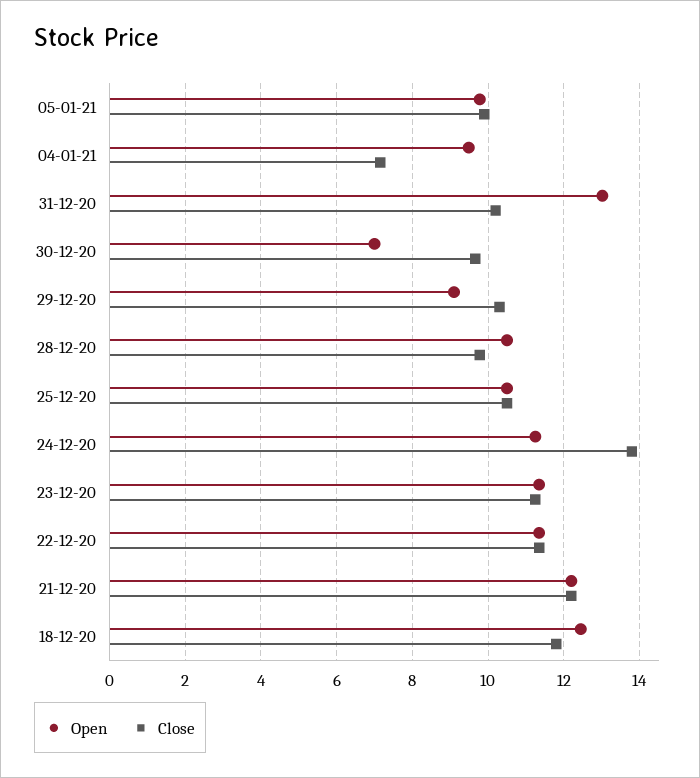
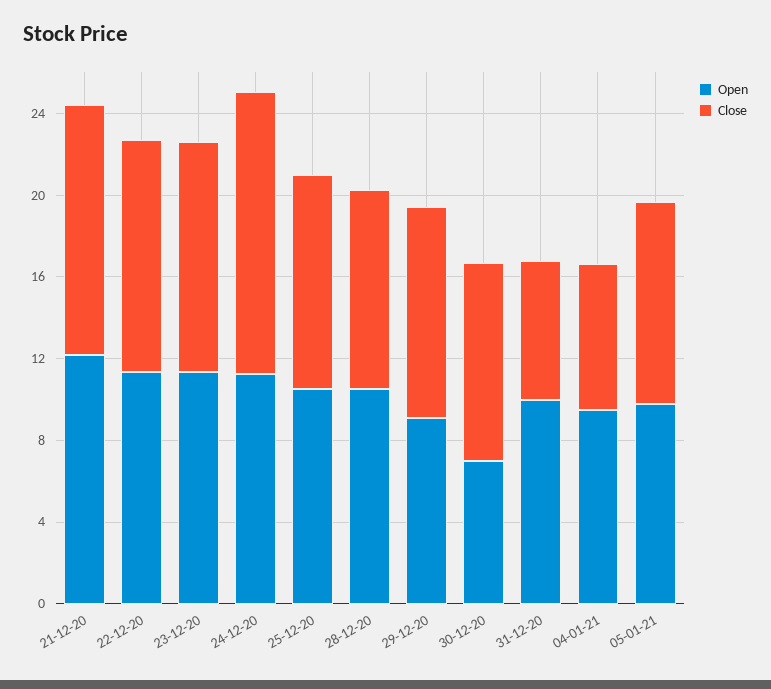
Open, 31-12-20: 13 -> 10
Close, 31-12-20: 10.2 -> 7
Open, 18-12-20: 12.4 -> none
Close, 18-12-20: 11.8 -> none

